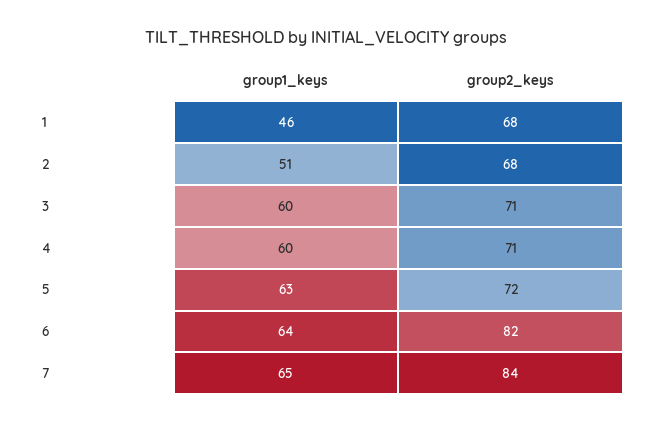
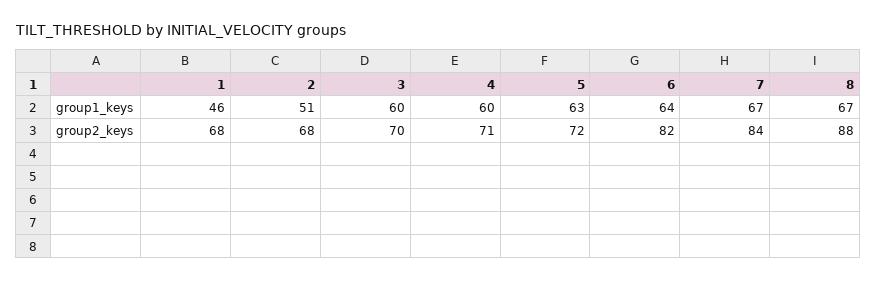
group2_keys, 3: 71 -> 70
group1_keys, 7: 65 -> 67
group1_keys, 8: none -> 67
group2_keys, 8: none -> 88

